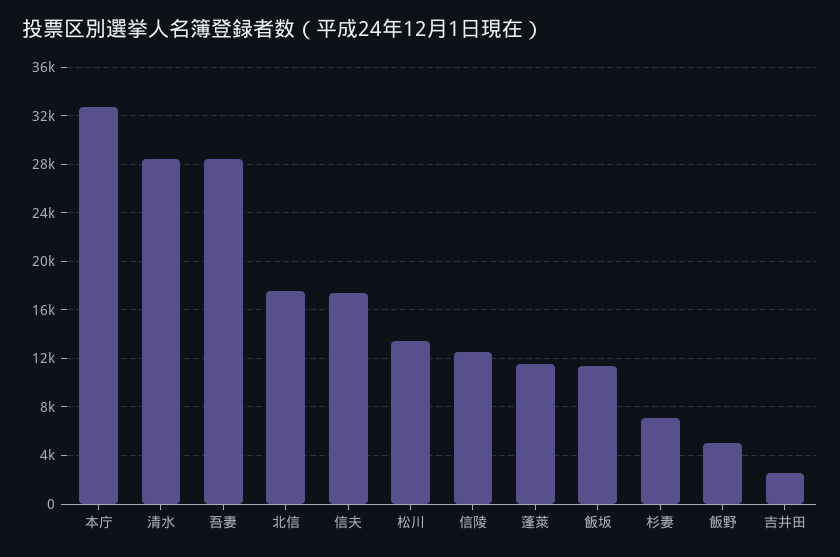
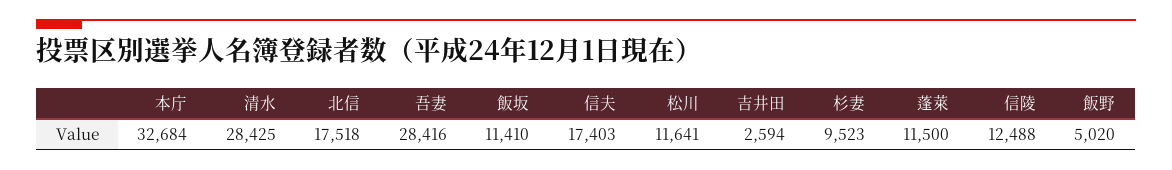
松川: 13500 -> 11641
杉妻: 7000 -> 9523

